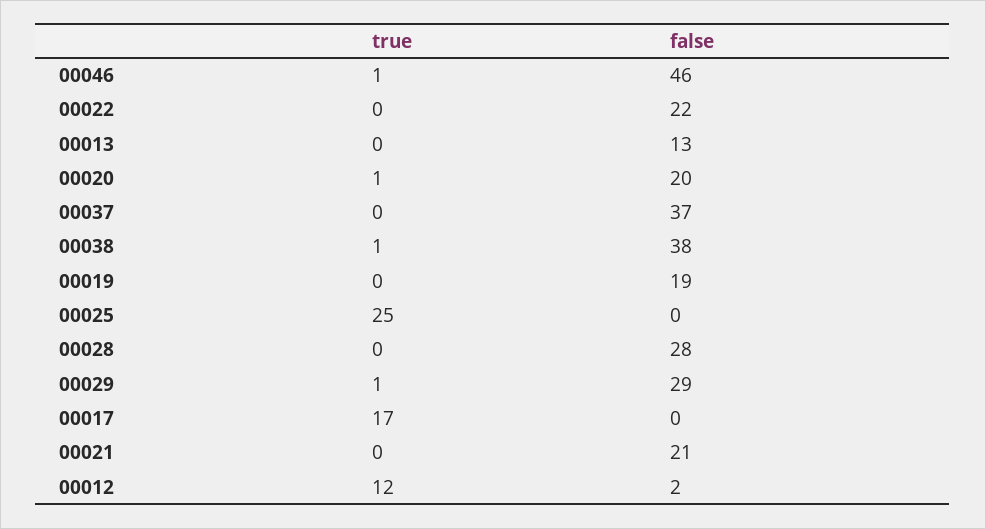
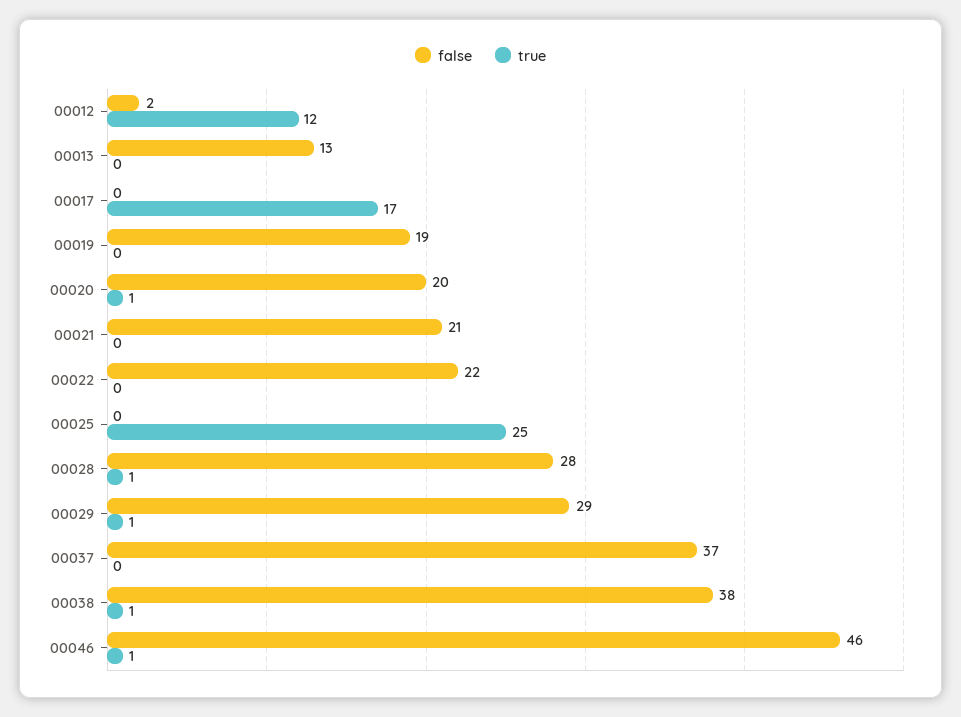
true, 00028: 0 -> 1

